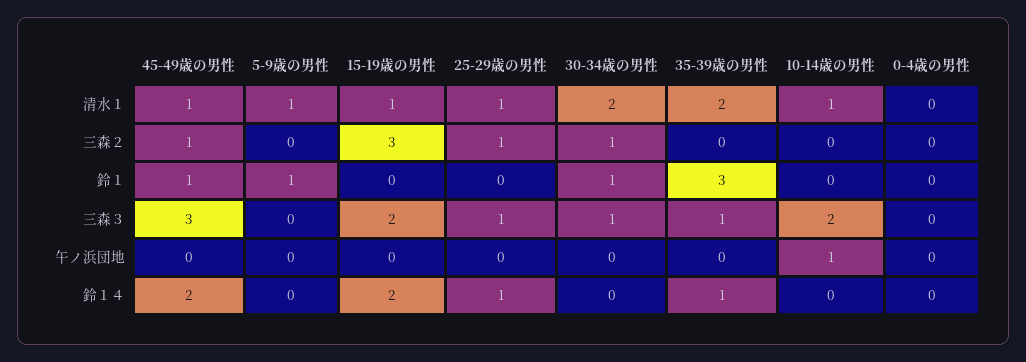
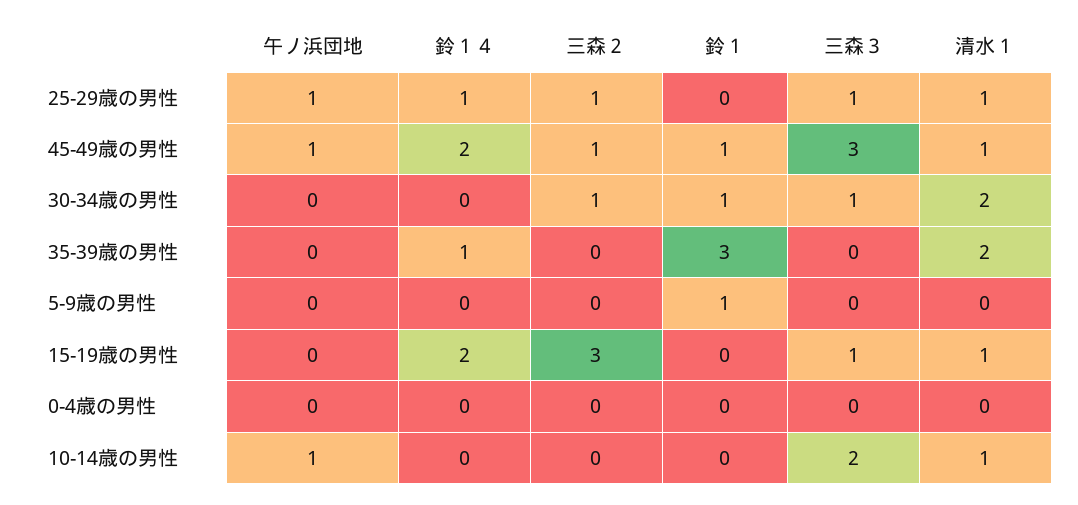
5-9歳の男性, 清水１: 1 -> 0
15-19歳の男性, 三森３: 2 -> 1
35-39歳の男性, 三森３: 1 -> 0
45-49歳の男性, 午ノ浜団地: 0 -> 1
25-29歳の男性, 午ノ浜団地: 0 -> 1

